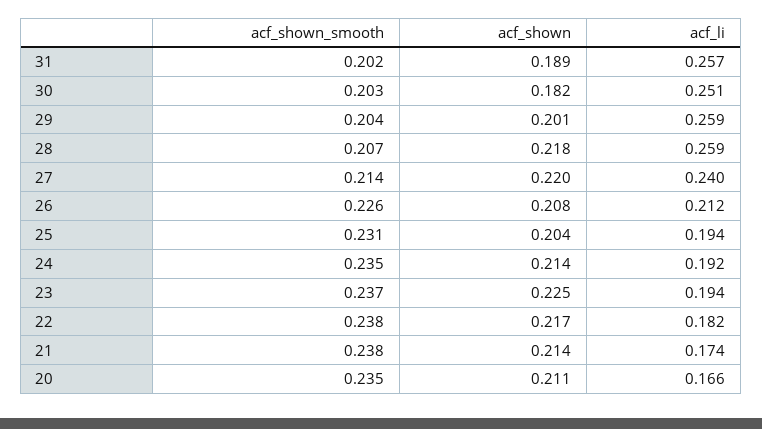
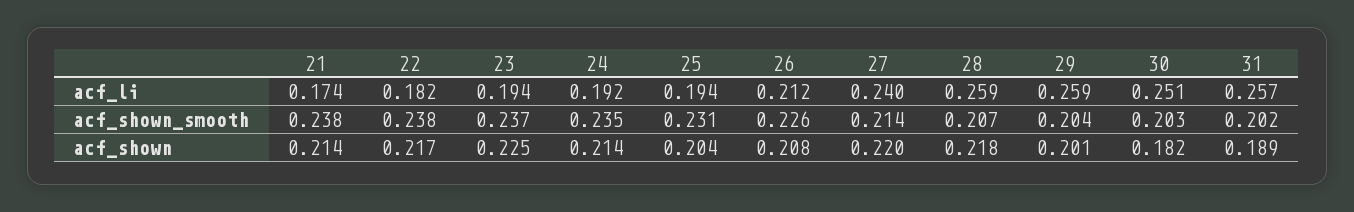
acf_shown_smooth, 20: 0.235 -> none
acf_shown, 20: 0.211 -> none
acf_li, 20: 0.166 -> none

